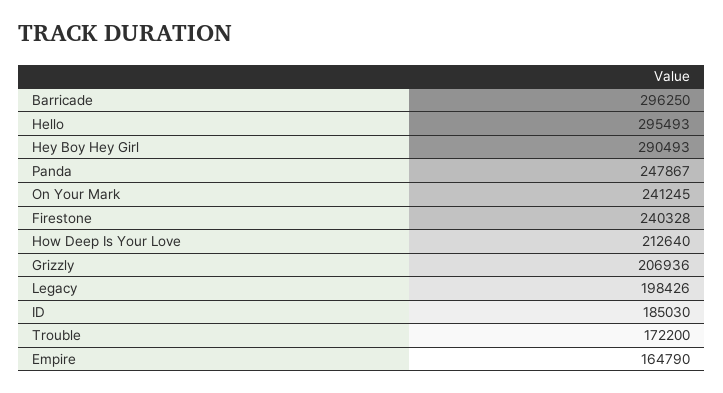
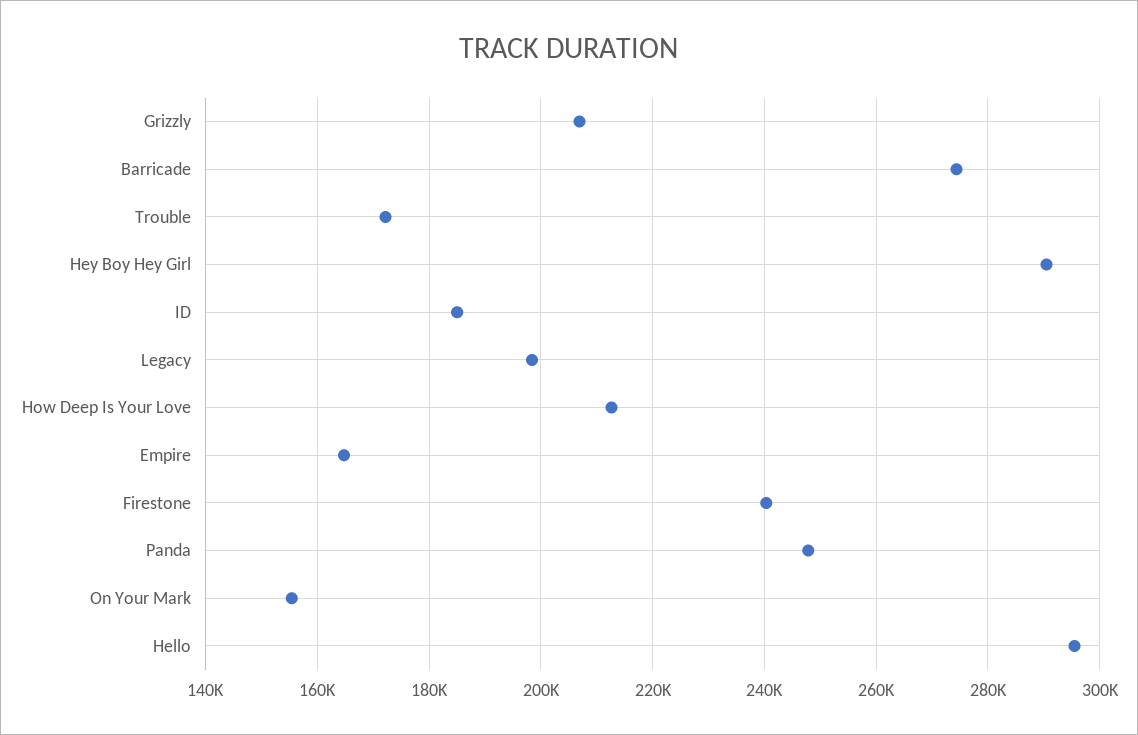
Barricade: 296250 -> 274000
On Your Mark: 241245 -> 156000

